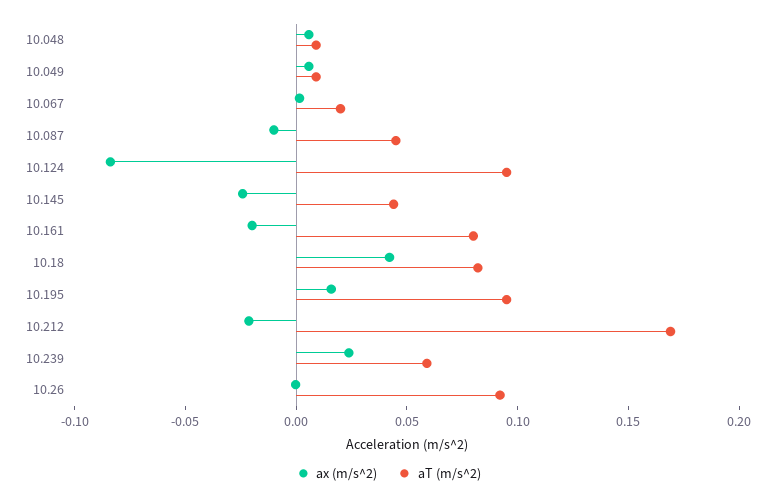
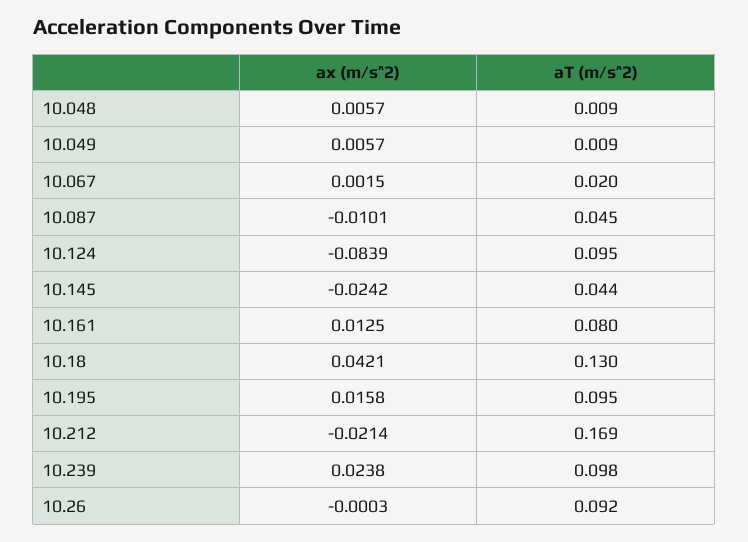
ax (m/s^2), 10.161: -0.02 -> 0.0125
aT (m/s^2), 10.18: 0.08 -> 0.13
aT (m/s^2), 10.239: 0.06 -> 0.098

